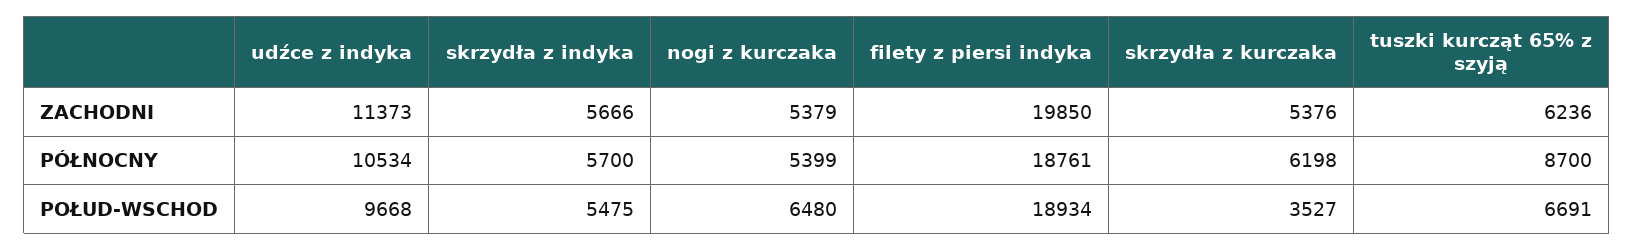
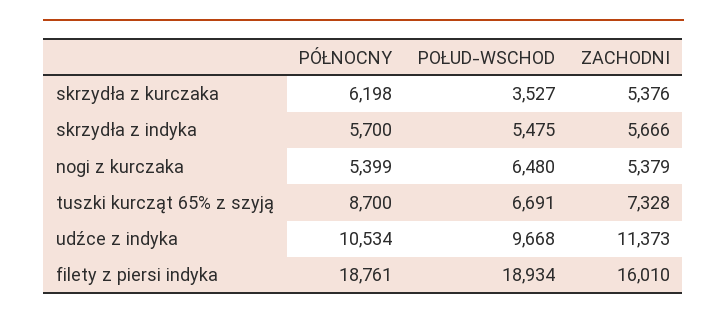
filety z piersi indyka, ZACHODNI: 19850 -> 16010
tuszki kurcząt 65% z szyją, ZACHODNI: 6236 -> 7328

